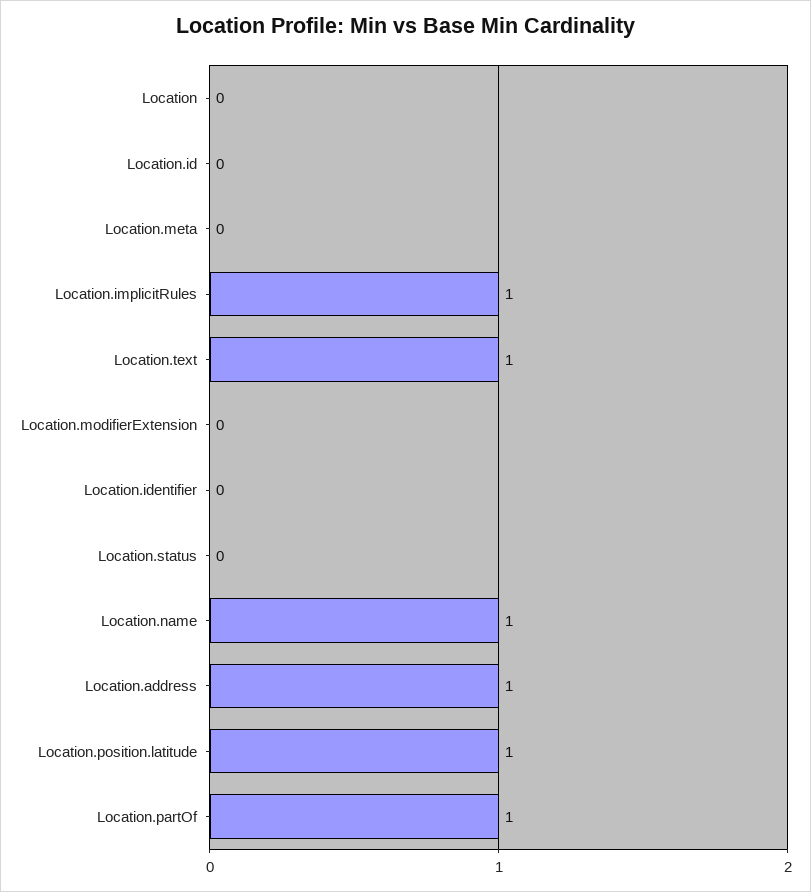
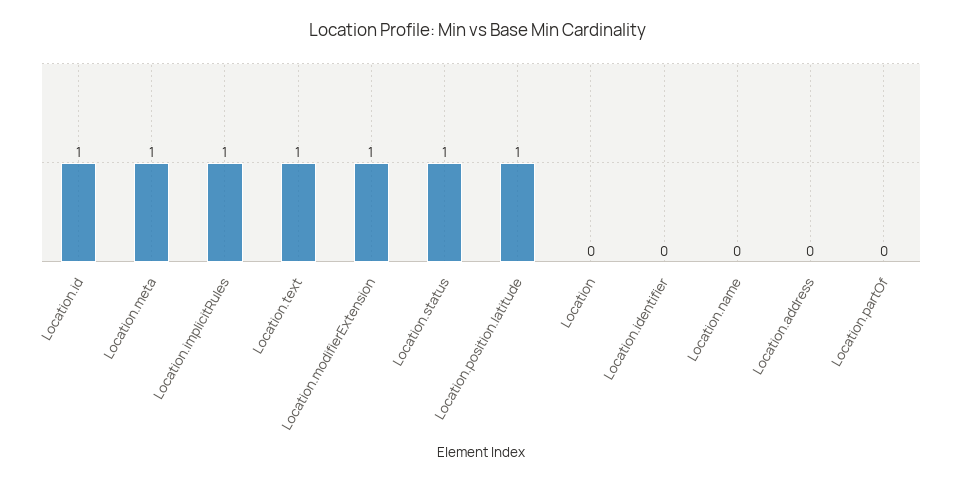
Location.id: 0 -> 1
Location.meta: 0 -> 1
Location.modifierExtension: 0 -> 1
Location.status: 0 -> 1
Location.name: 1 -> 0
Location.address: 1 -> 0
Location.partOf: 1 -> 0

